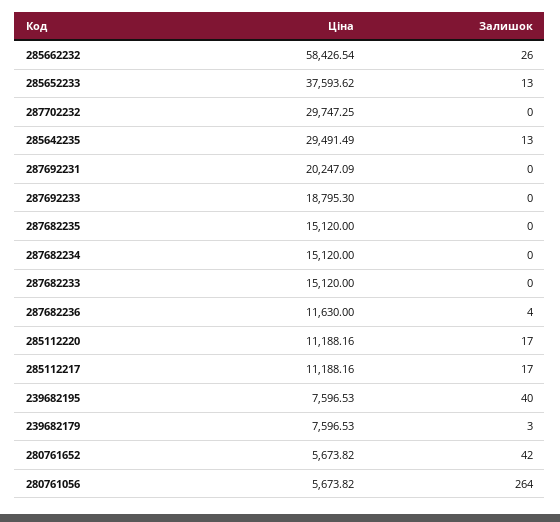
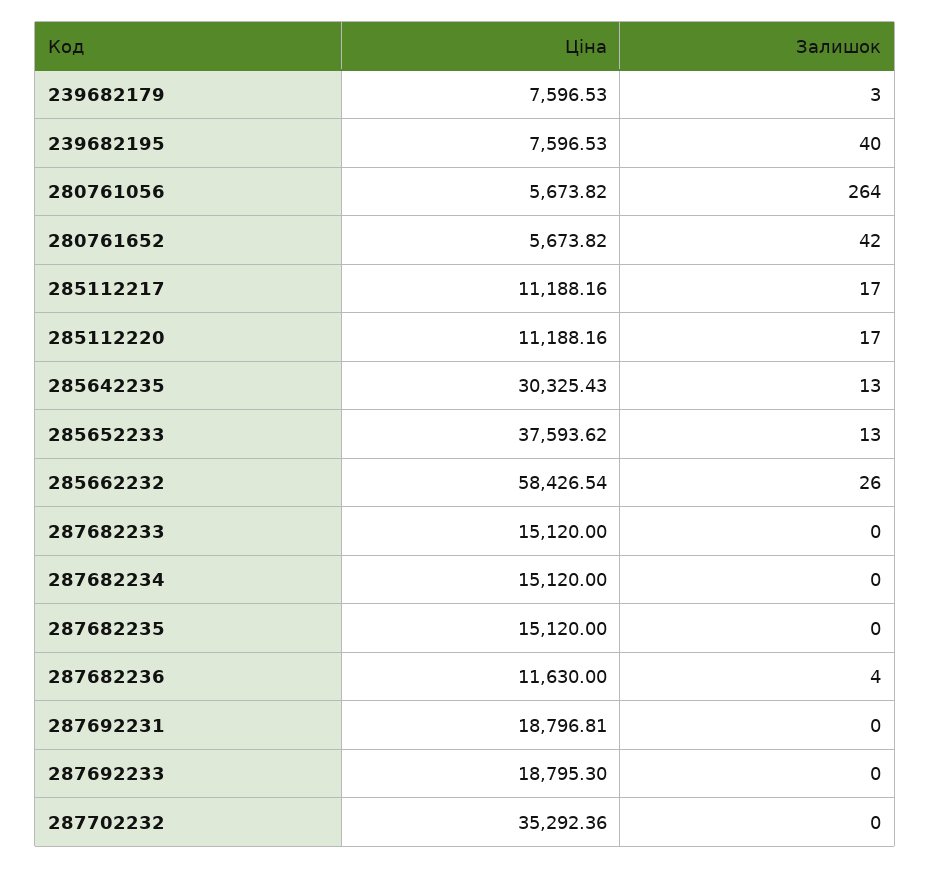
Ціна, 287702232: 29747.25 -> 35292.36
Ціна, 285642235: 29491.49 -> 30325.43
Ціна, 287692231: 20247.09 -> 18796.81

